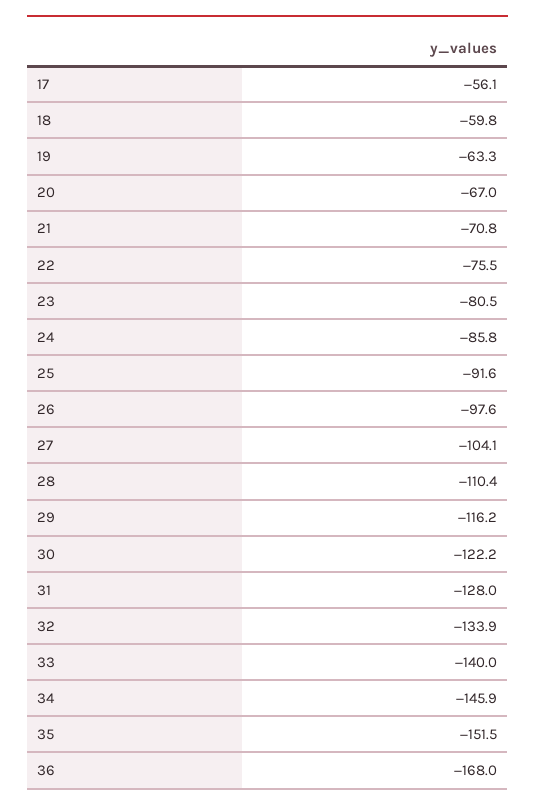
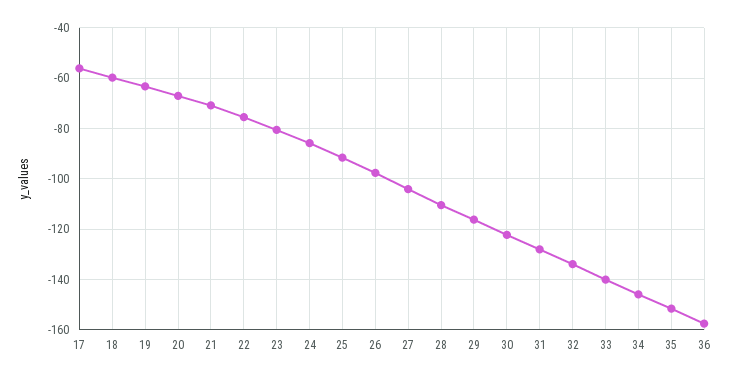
36: -168 -> -157.5

